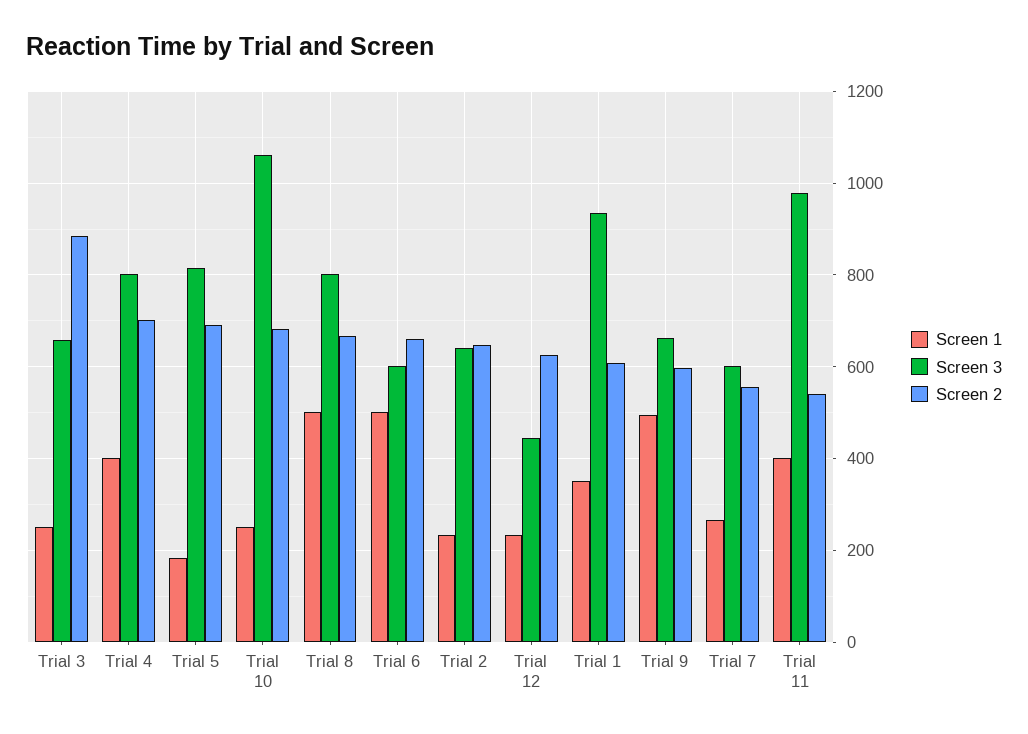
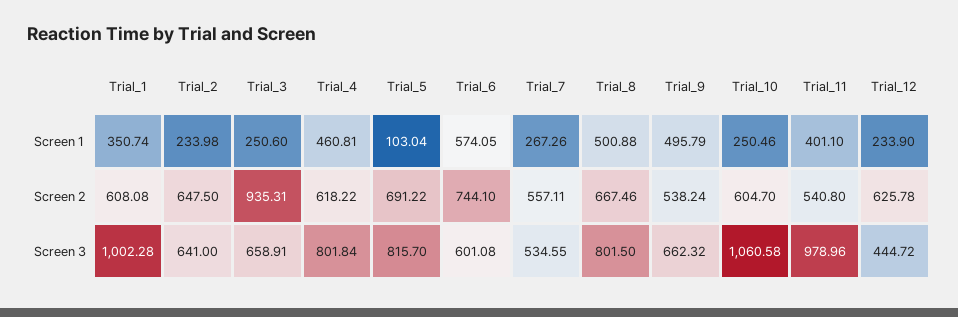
Screen 2, Trial 3: 880 -> 935.31
Screen 1, Trial 4: 400 -> 460.81
Screen 2, Trial 4: 700 -> 618.22
Screen 1, Trial 5: 180 -> 103.04
Screen 2, Trial 10: 680 -> 604.7
Screen 1, Trial 6: 500 -> 574.05
Screen 2, Trial 6: 660 -> 744.1
Screen 3, Trial 1: 940 -> 1002.28
Screen 2, Trial 9: 600 -> 538.24
Screen 3, Trial 7: 600 -> 534.55

